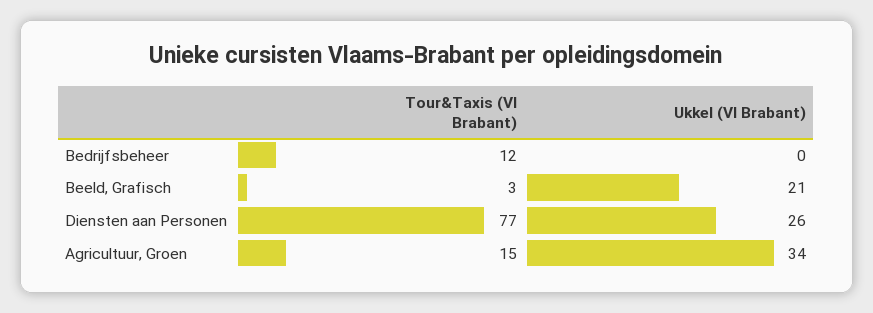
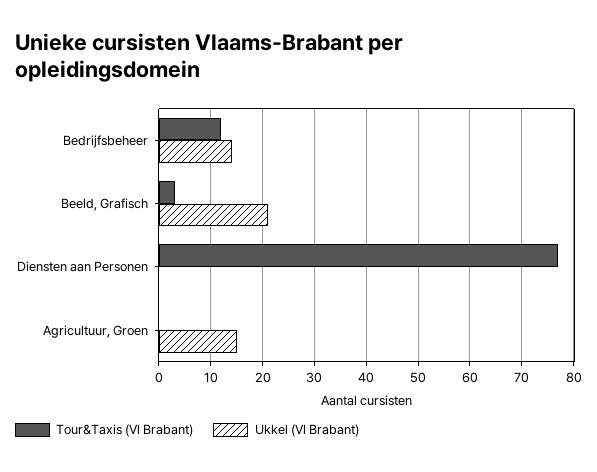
Ukkel (Vl Brabant), Bedrijfsbeheer: 0 -> 15
Ukkel (Vl Brabant), Diensten aan Personen: 26 -> 0
Tour&Taxis (Vl Brabant), Agricultuur, Groen: 15 -> 0
Ukkel (Vl Brabant), Agricultuur, Groen: 34 -> 15

